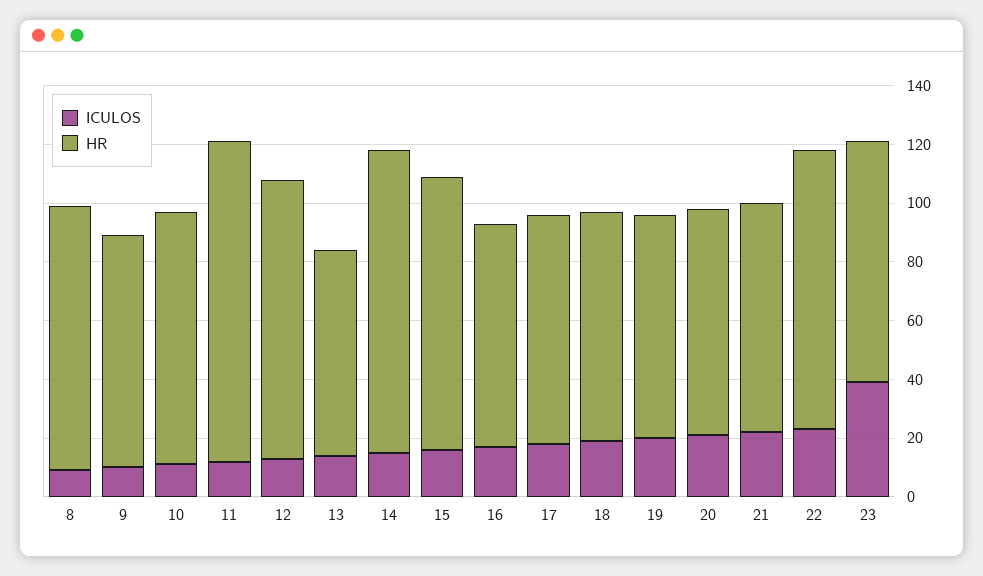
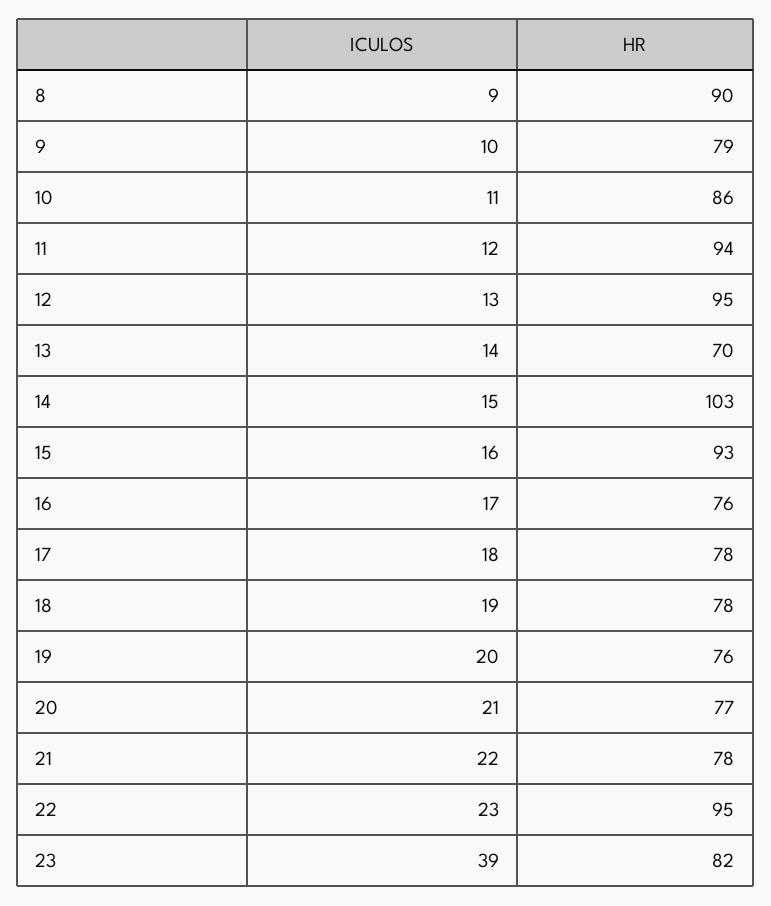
HR, 11: 110 -> 94

